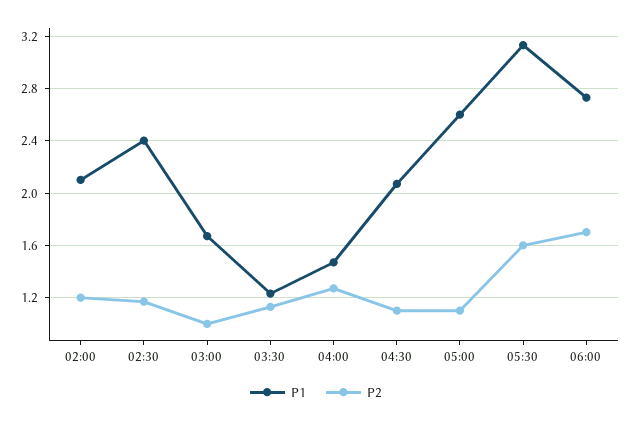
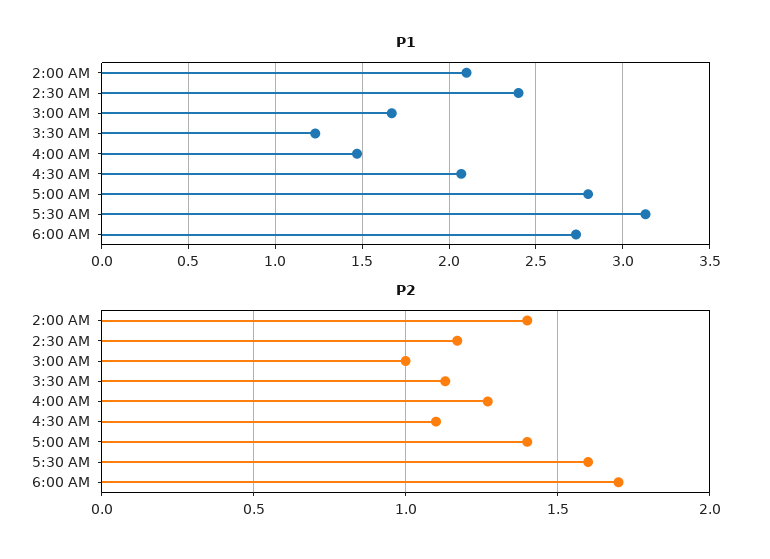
P2, 02:00: 1.2 -> 1.4
P1, 05:00: 2.6 -> 2.8
P2, 05:00: 1.1 -> 1.4

